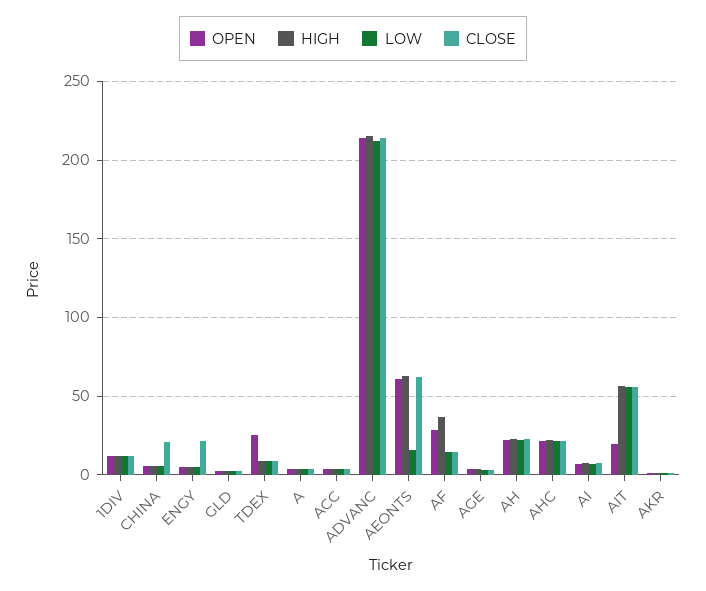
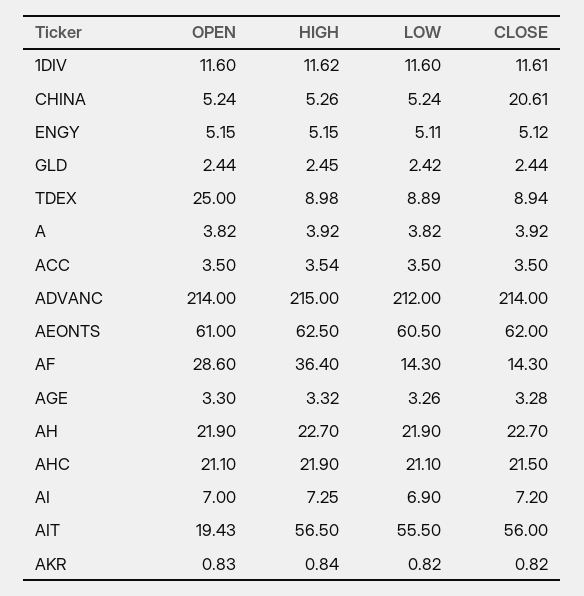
CLOSE, ENGY: 20 -> 5.12
LOW, AEONTS: 15 -> 60.5

